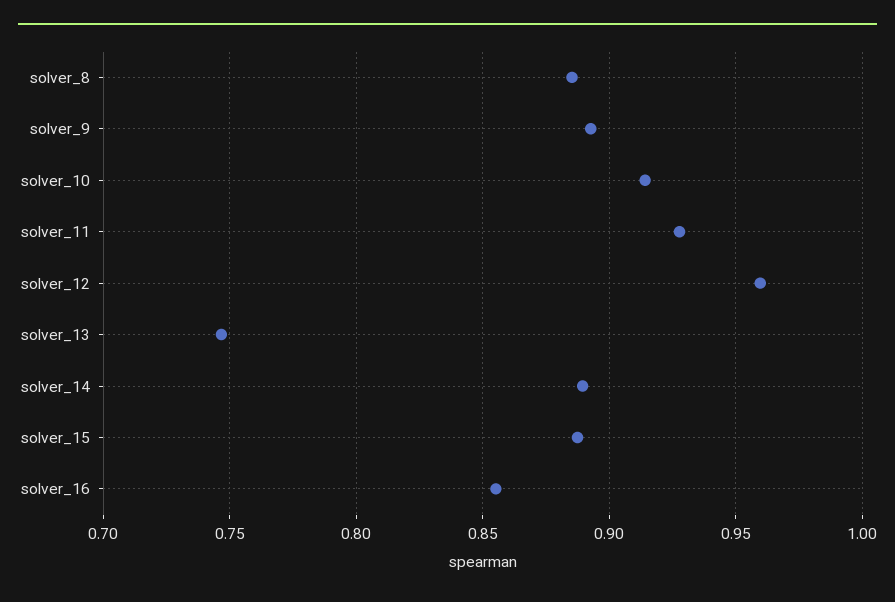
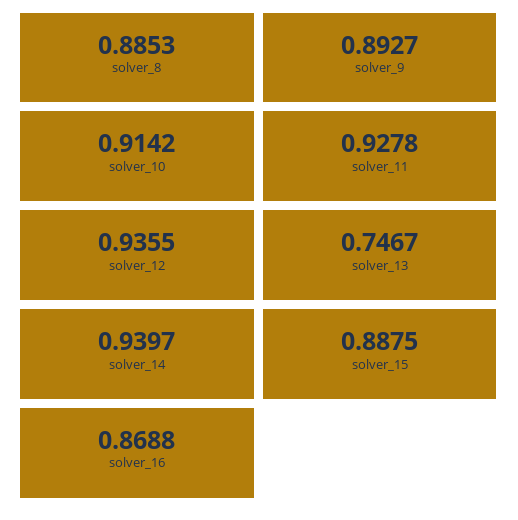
solver_12: 0.96 -> 0.9355
solver_14: 0.89 -> 0.9397
solver_16: 0.855 -> 0.8688

